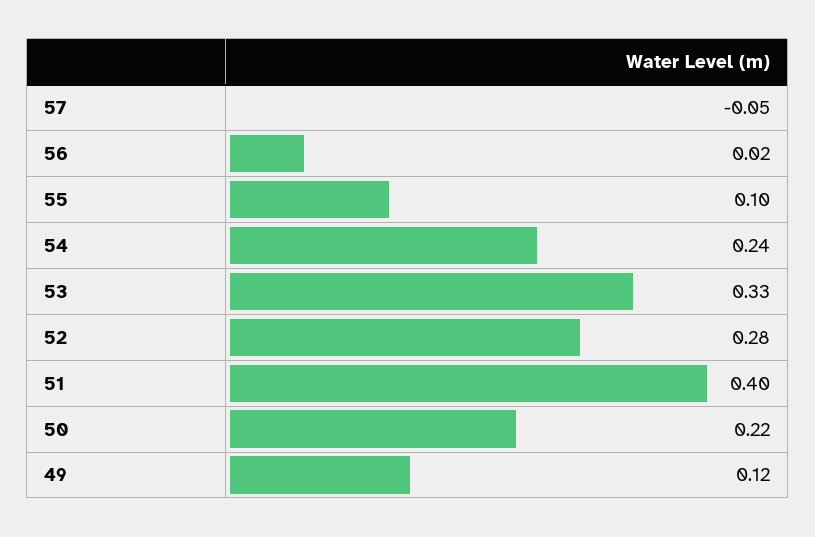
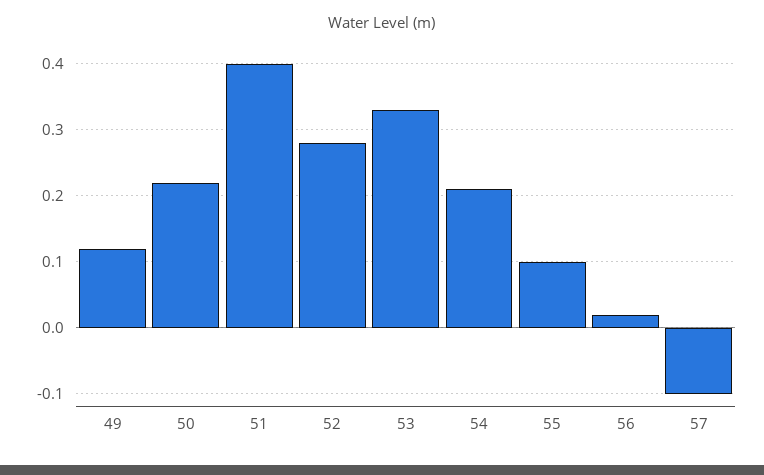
57: -0.05 -> -0.1
54: 0.24 -> 0.21

